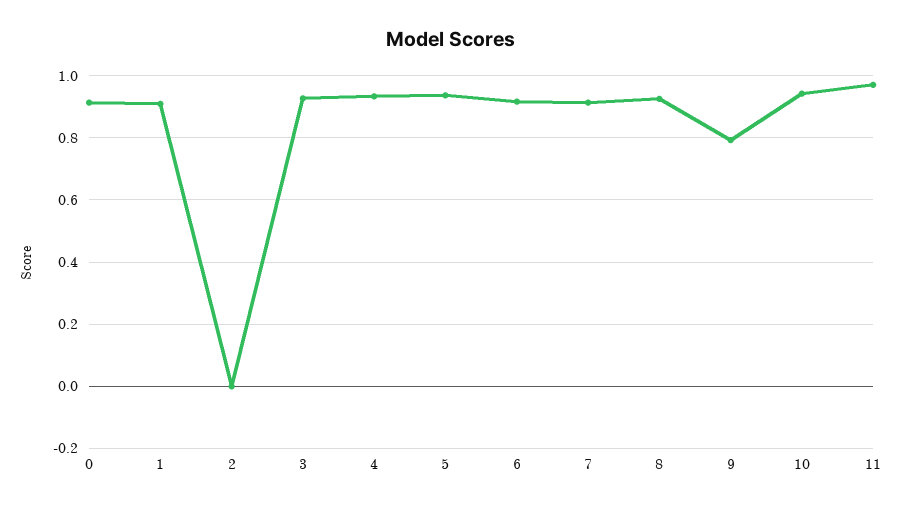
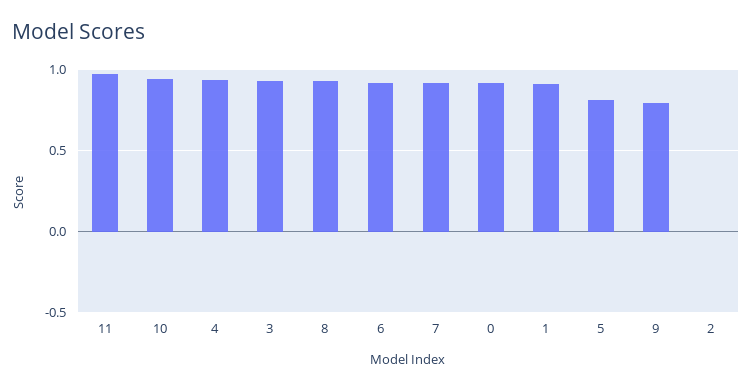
5: 0.94 -> 0.8

